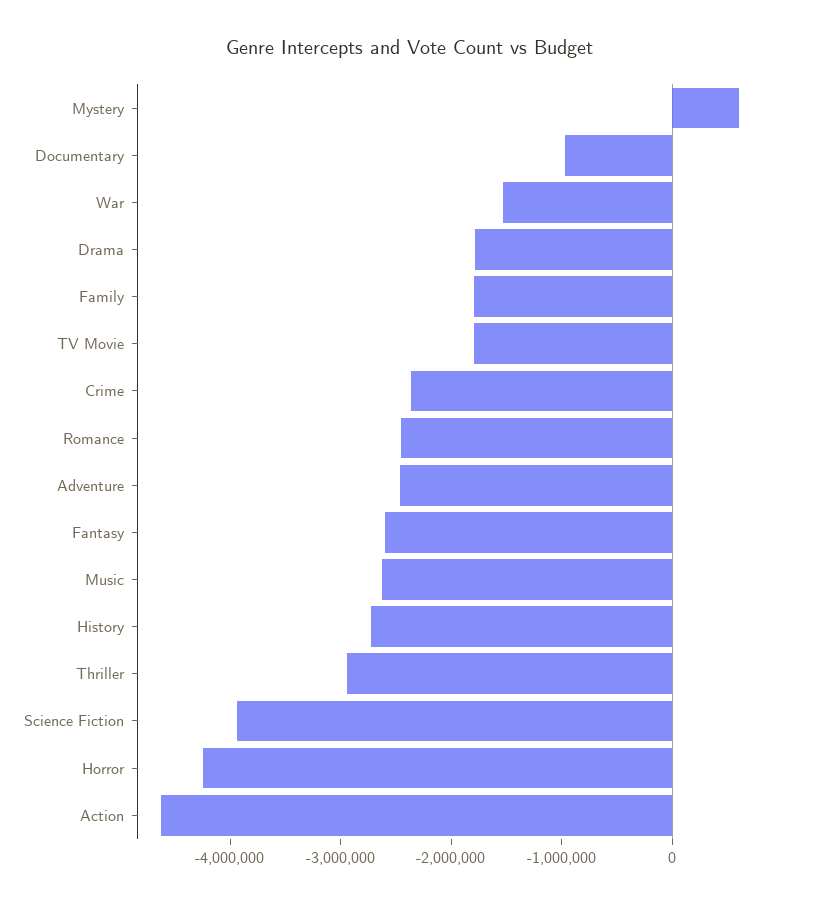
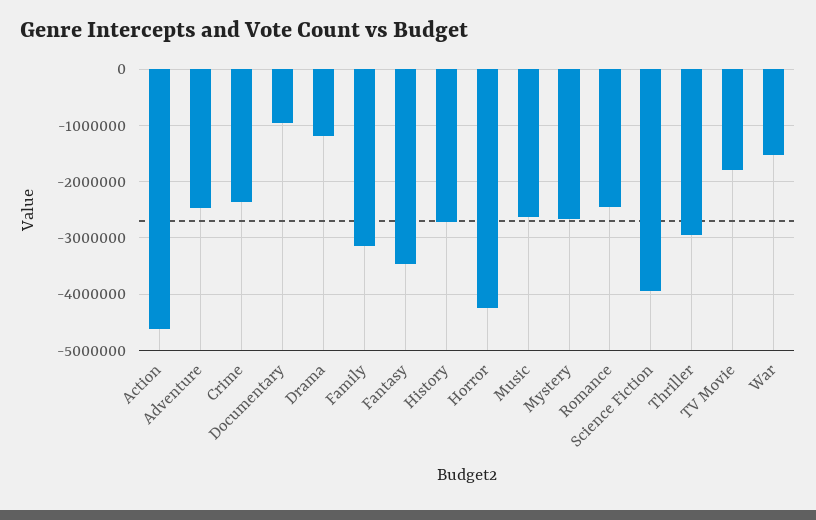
Mystery: 600000 -> -2600000
Drama: -1800000 -> -1200000
Family: -1800000 -> -3200000
Fantasy: -2600000 -> -3400000

